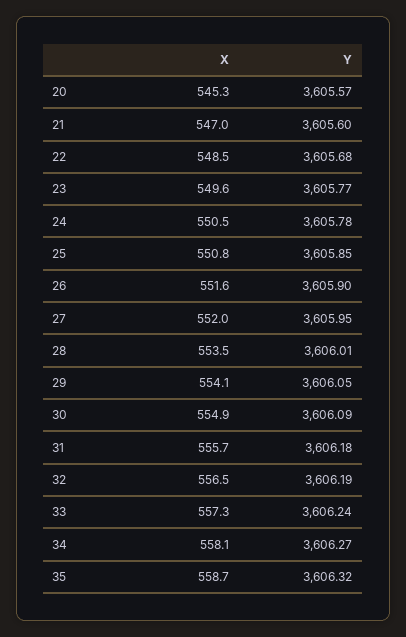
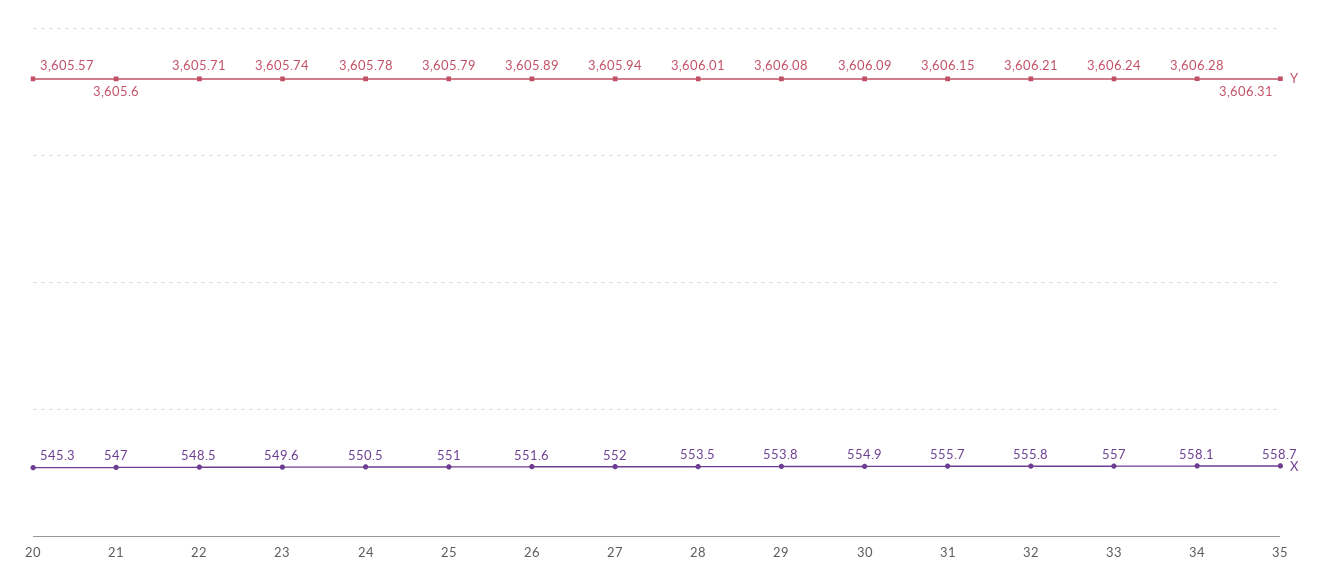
Y, 22: 3605.68 -> 3605.71
Y, 23: 3605.77 -> 3605.74
X, 25: 550.8 -> 551
Y, 25: 3605.85 -> 3605.79
Y, 26: 3605.9 -> 3605.89
Y, 27: 3605.95 -> 3605.94
X, 29: 554.1 -> 553.8
Y, 29: 3606.05 -> 3606.08
Y, 31: 3606.18 -> 3606.15
X, 32: 556.5 -> 555.8
Y, 32: 3606.19 -> 3606.21
X, 33: 557.3 -> 557
Y, 34: 3606.27 -> 3606.28
Y, 35: 3606.32 -> 3606.31

